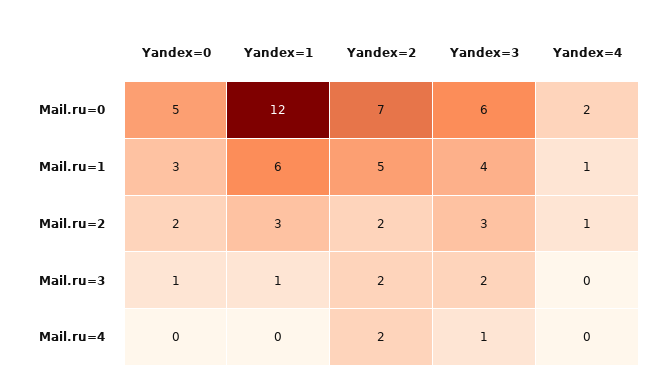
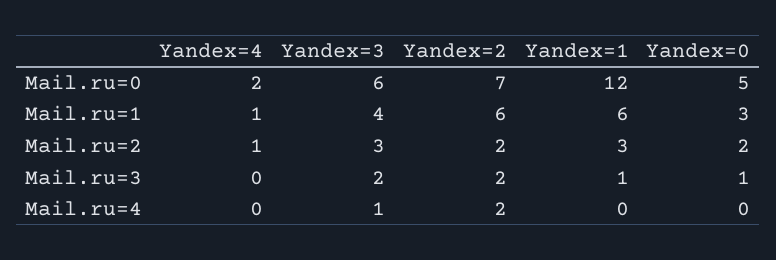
Yandex=2, Mail.ru=1: 5 -> 6

